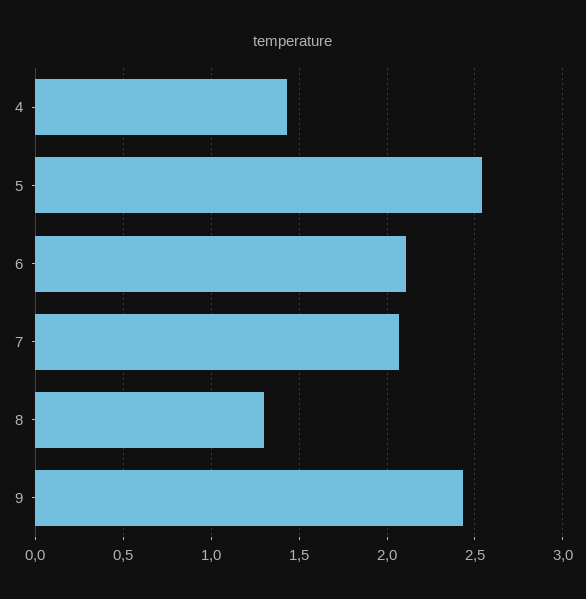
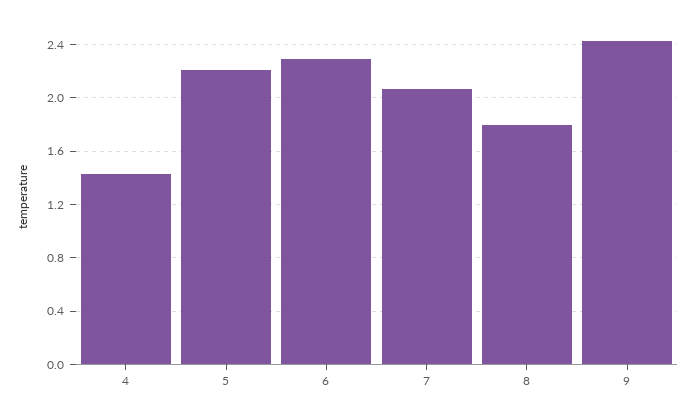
5: 2.55 -> 2.2
6: 2.1 -> 2.3
8: 1.3 -> 1.8

